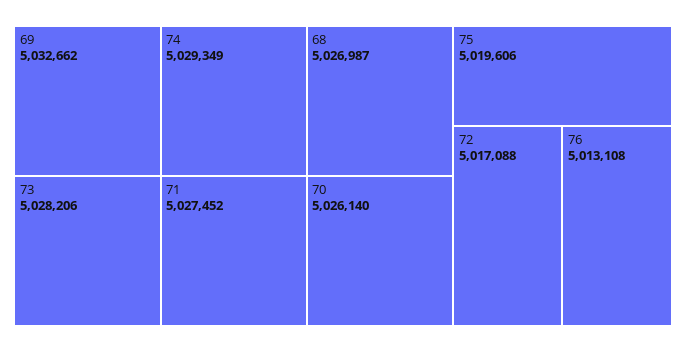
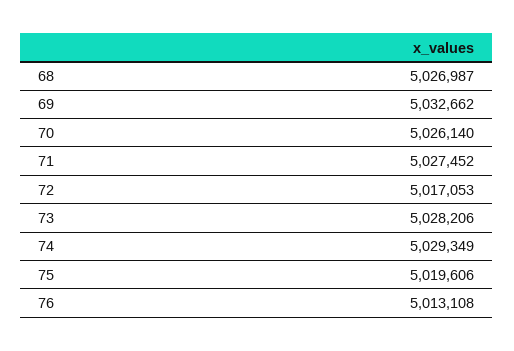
72: 5017088 -> 5017053

